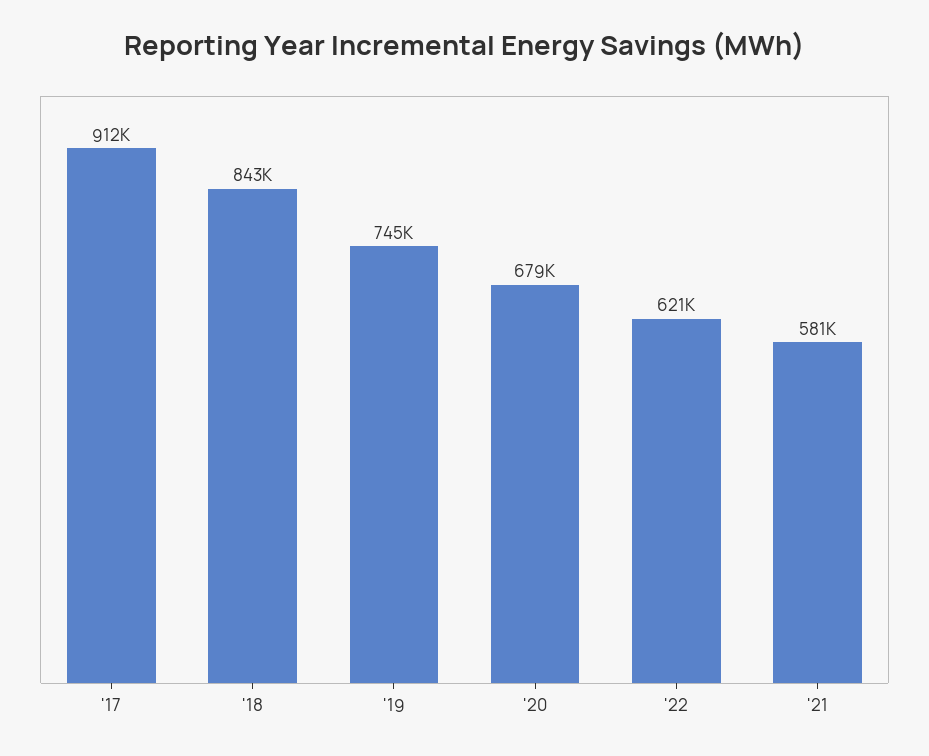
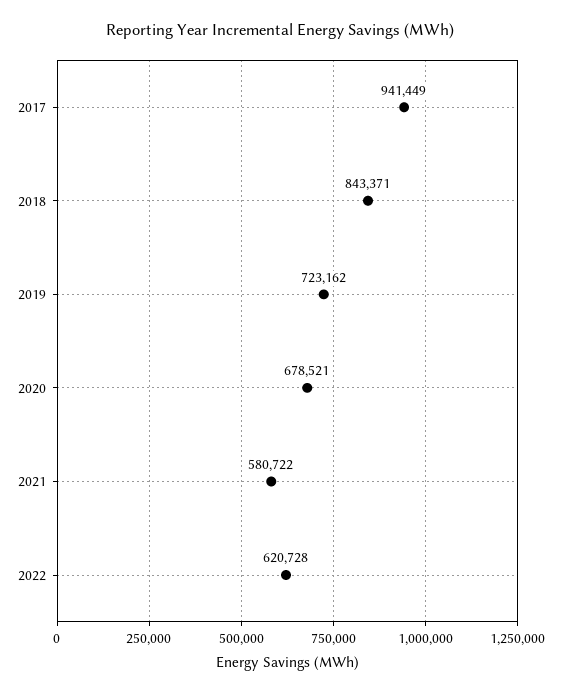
'17: 912000 -> 941449
'19: 745000 -> 723162

